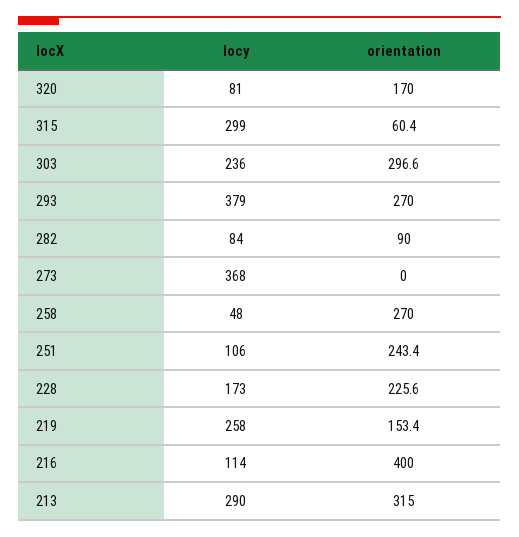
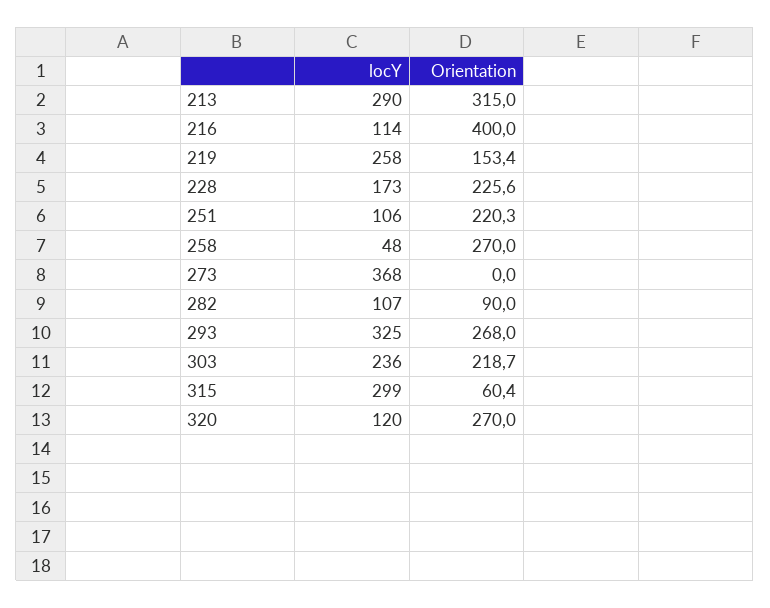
locy, 320: 81 -> 120
orientation, 320: 170 -> 270
orientation, 303: 296.6 -> 218.7
locy, 293: 379 -> 325
orientation, 293: 270 -> 268
locy, 282: 84 -> 107
orientation, 251: 243.4 -> 220.3

